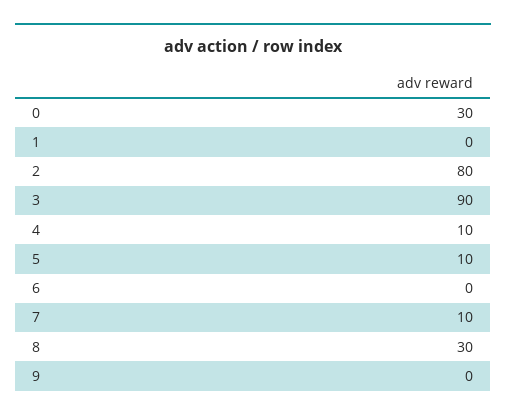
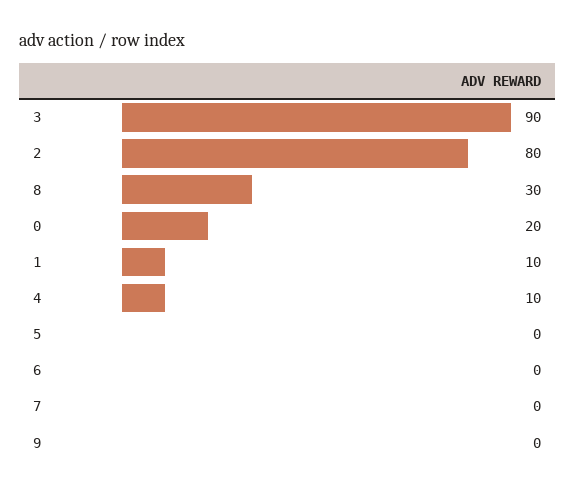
0: 30 -> 20
1: 0 -> 10
5: 10 -> 0
7: 10 -> 0

